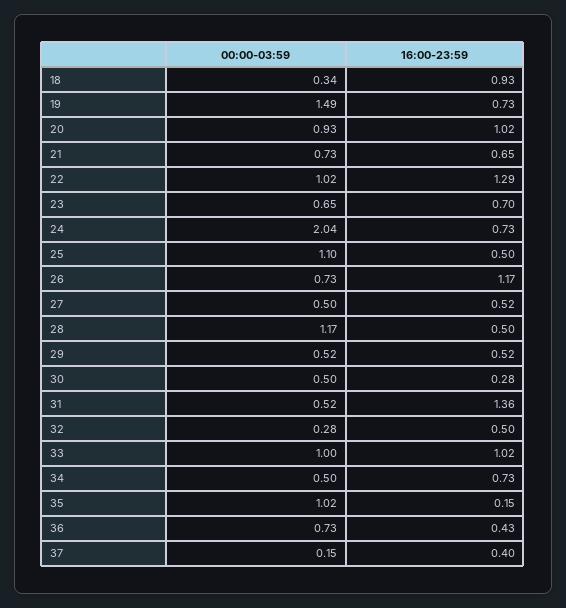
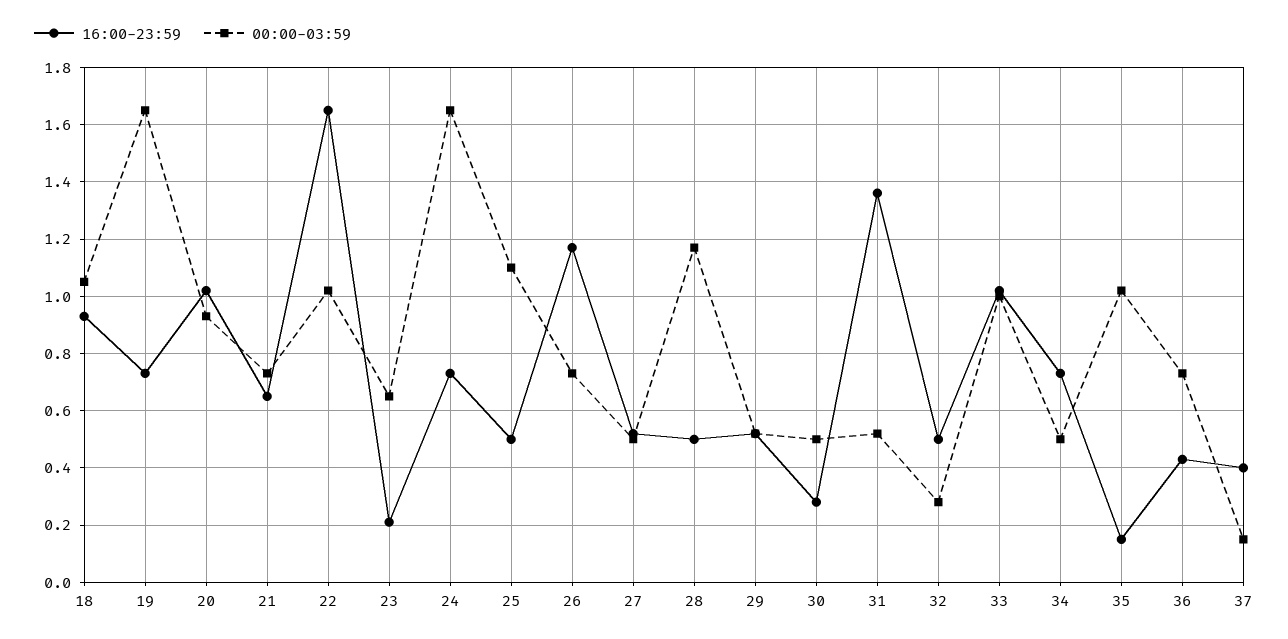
00:00-03:59, 18: 0.34 -> 1.05
00:00-03:59, 19: 1.49 -> 1.65
16:00-23:59, 22: 1.29 -> 1.65
16:00-23:59, 23: 0.7 -> 0.2
00:00-03:59, 24: 2.04 -> 1.65

